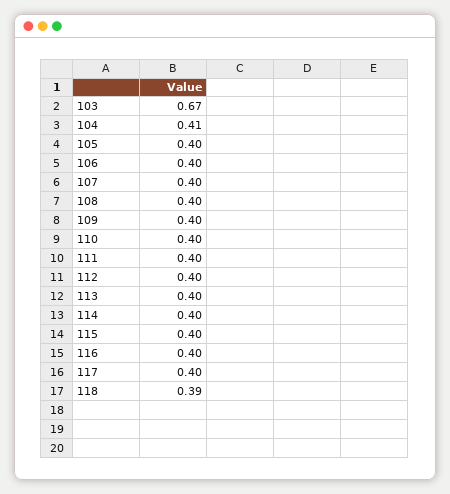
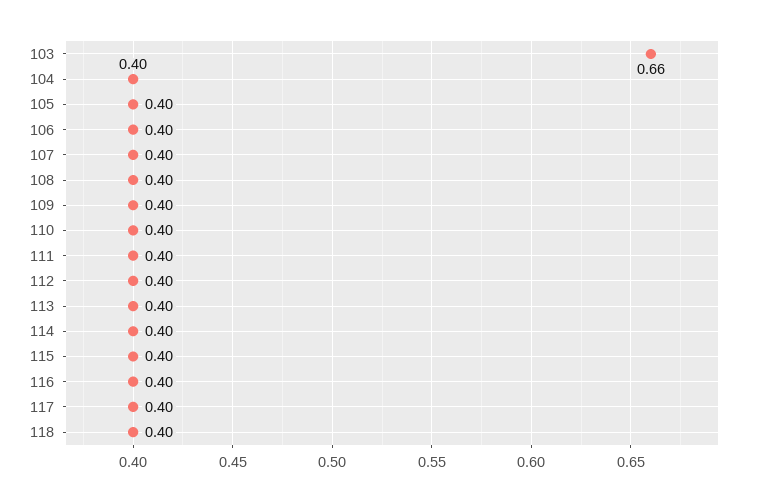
103: 0.67 -> 0.66
104: 0.41 -> 0.4
118: 0.39 -> 0.4

